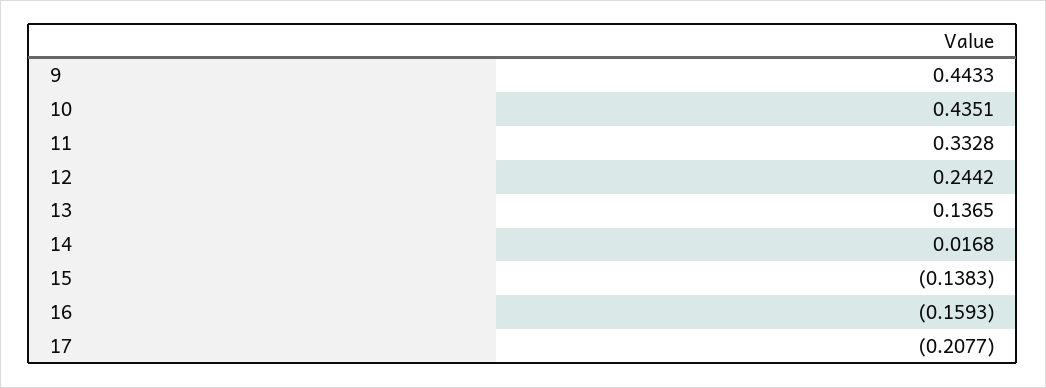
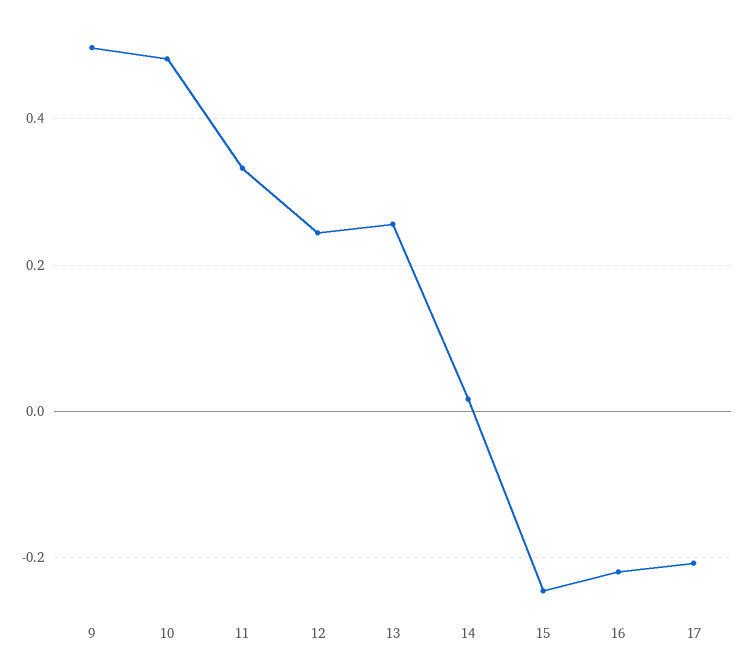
9: 0.4433 -> 0.5
10: 0.4351 -> 0.48
13: 0.1365 -> 0.26
15: -0.1383 -> -0.24
16: -0.1593 -> -0.22

